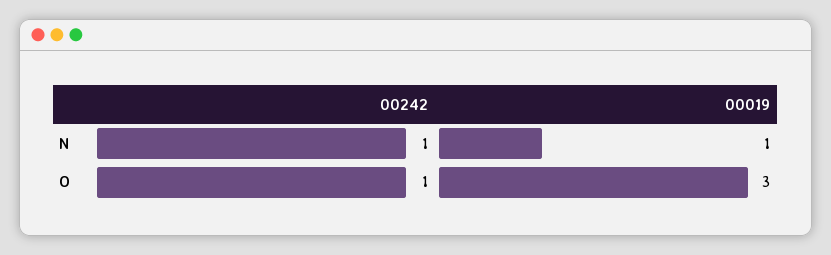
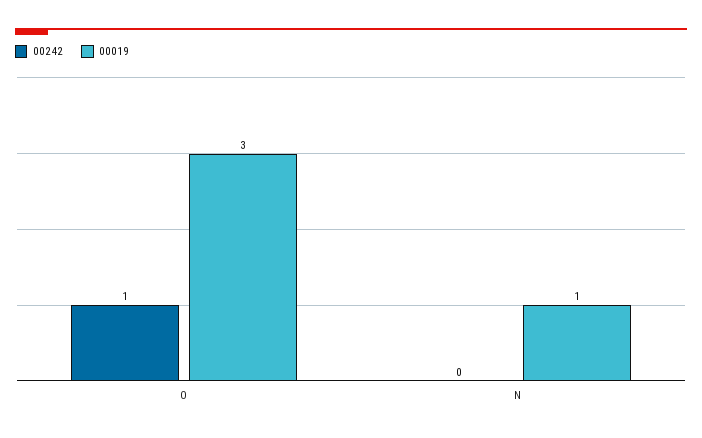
00242, N: 1 -> 0

